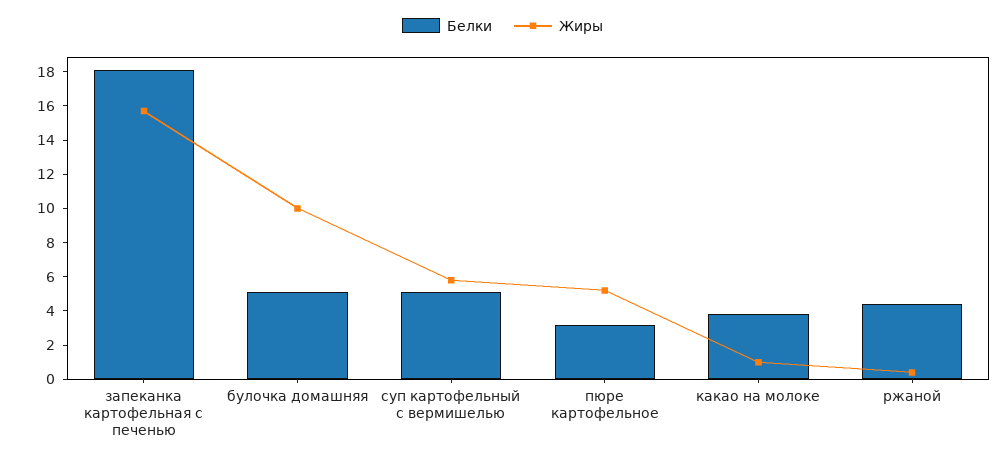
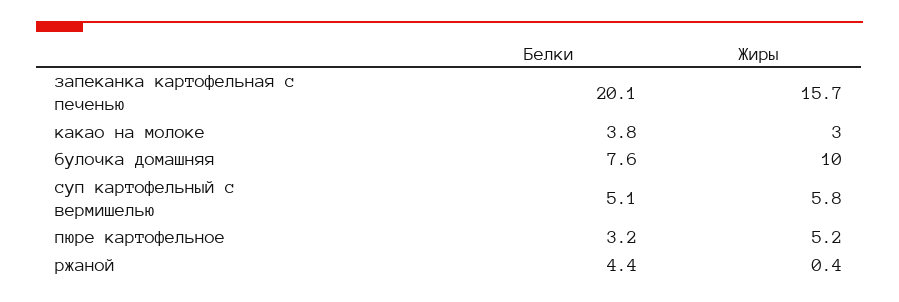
Белки, запеканка картофельная с печенью: 18 -> 20.1
Белки, булочка домашняя: 5 -> 7.6
Жиры, какао на молоке: 1 -> 3

